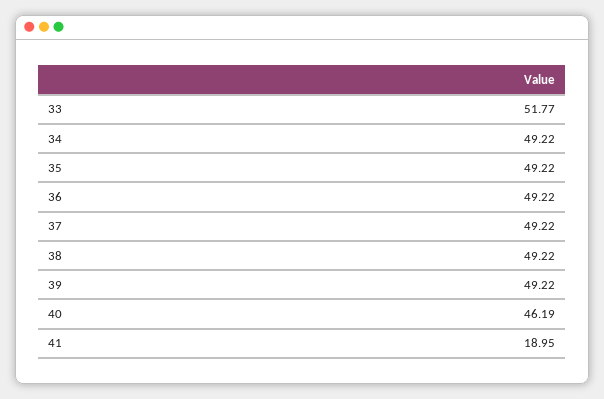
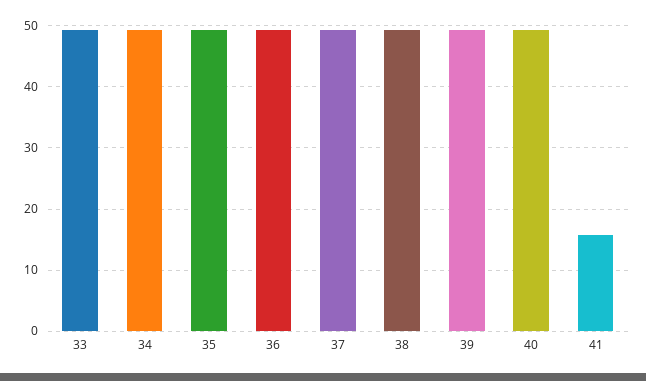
33: 51.77 -> 49
40: 46.19 -> 49
41: 18.95 -> 16

